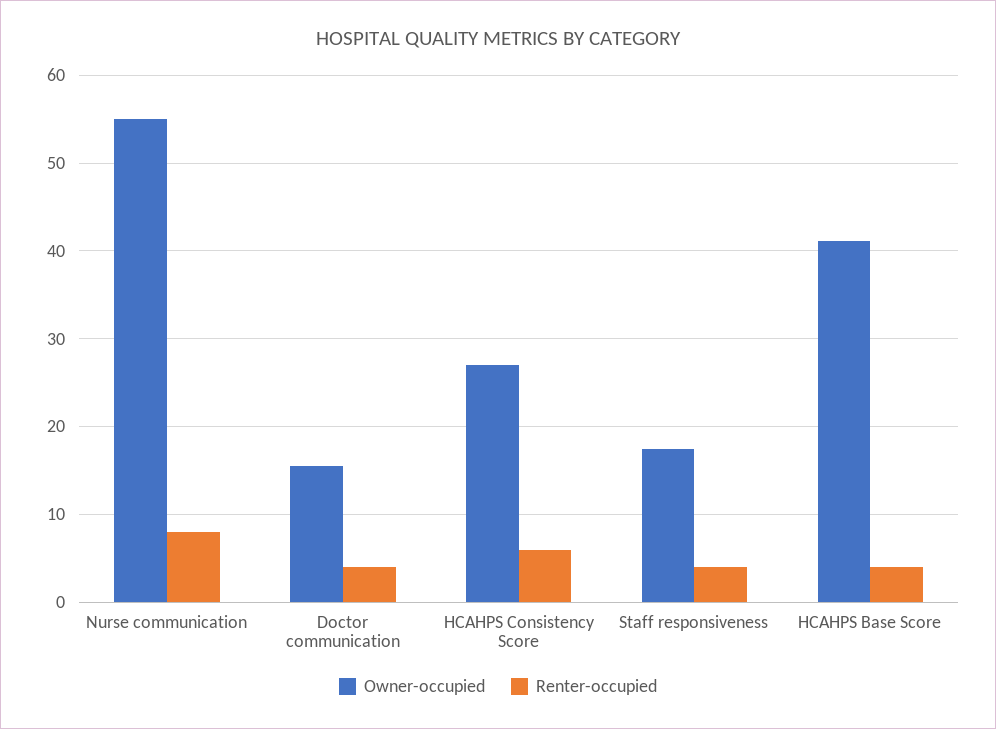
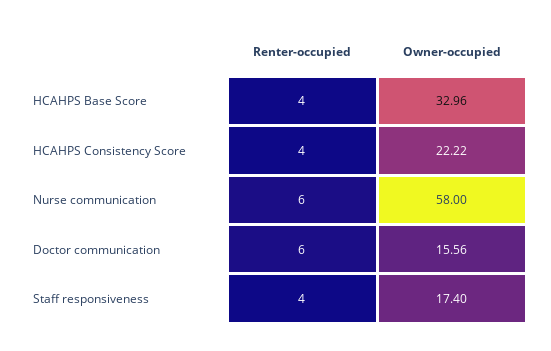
Owner-occupied, Nurse communication: 55 -> 58
Renter-occupied, Nurse communication: 8 -> 6
Renter-occupied, Doctor communication: 4 -> 6
Owner-occupied, HCAHPS Consistency Score: 27 -> 22.22
Renter-occupied, HCAHPS Consistency Score: 6 -> 4
Owner-occupied, HCAHPS Base Score: 41 -> 32.96

